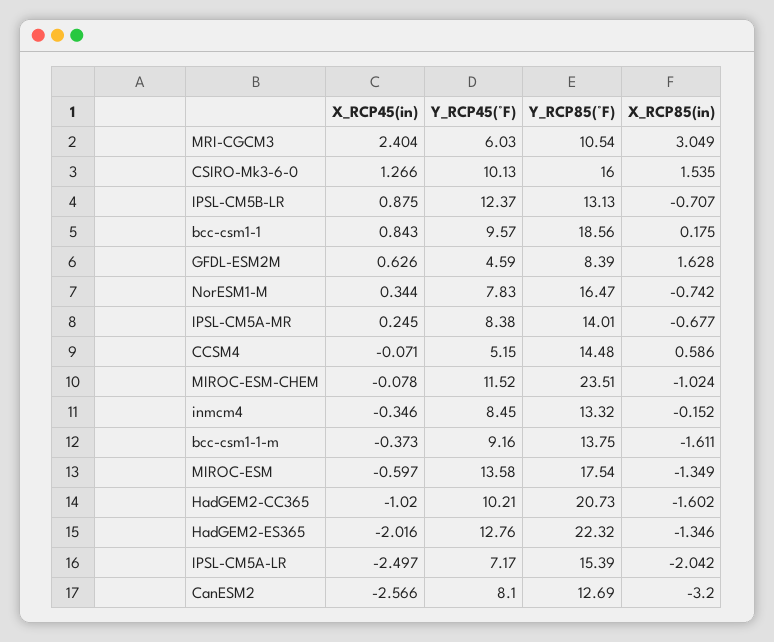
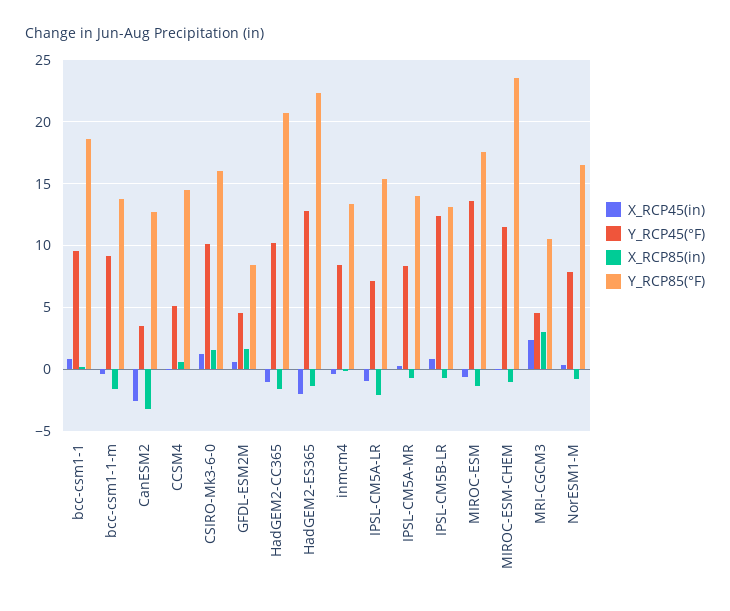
Y_RCP45(°F), MRI-CGCM3: 6.03 -> 4.5
X_RCP45(in), IPSL-CM5A-LR: -2.497 -> -1
Y_RCP45(°F), CanESM2: 8.1 -> 3.5

